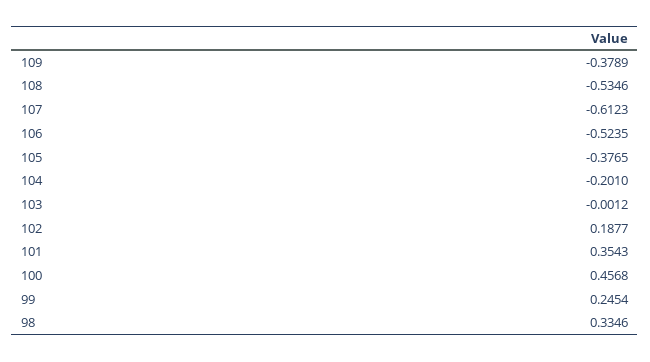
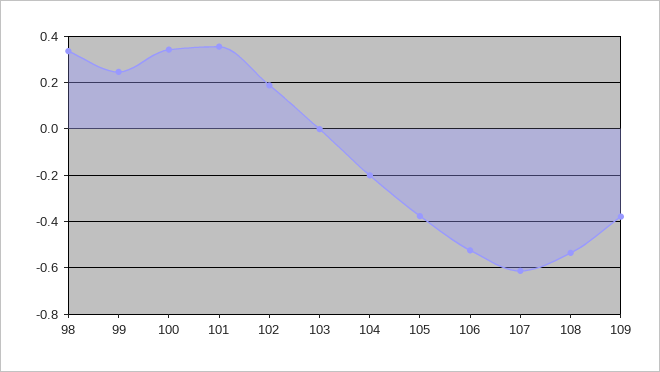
100: 0.4568 -> 0.35

